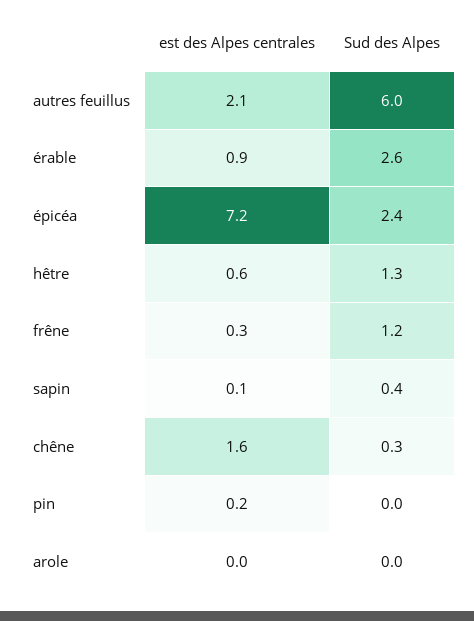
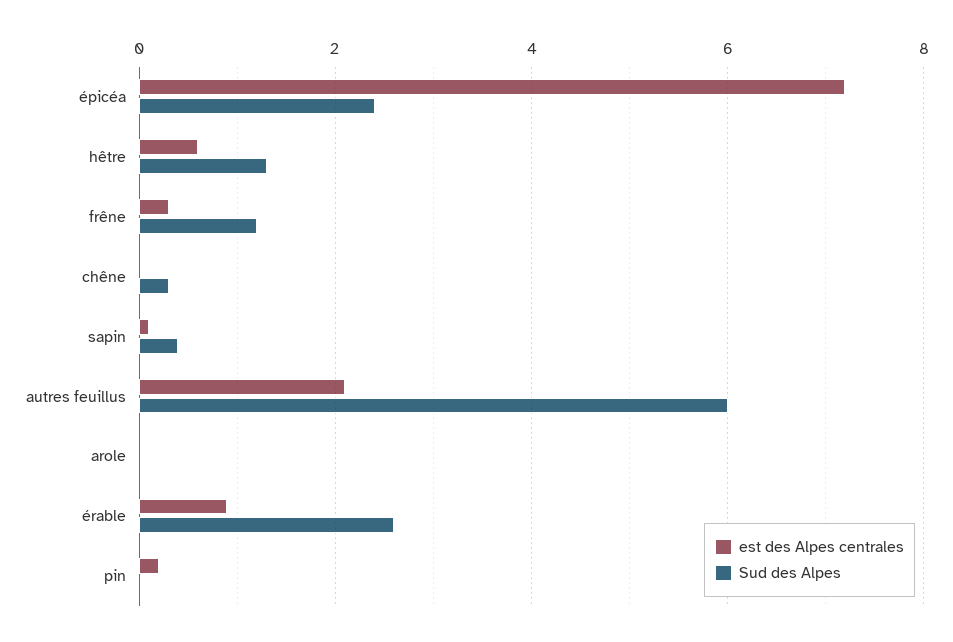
est des Alpes centrales, chêne: 1.6 -> 0

